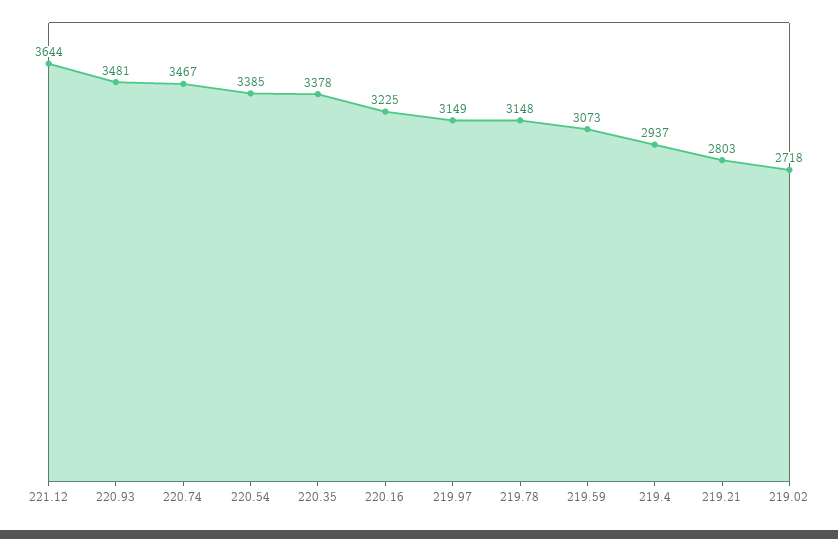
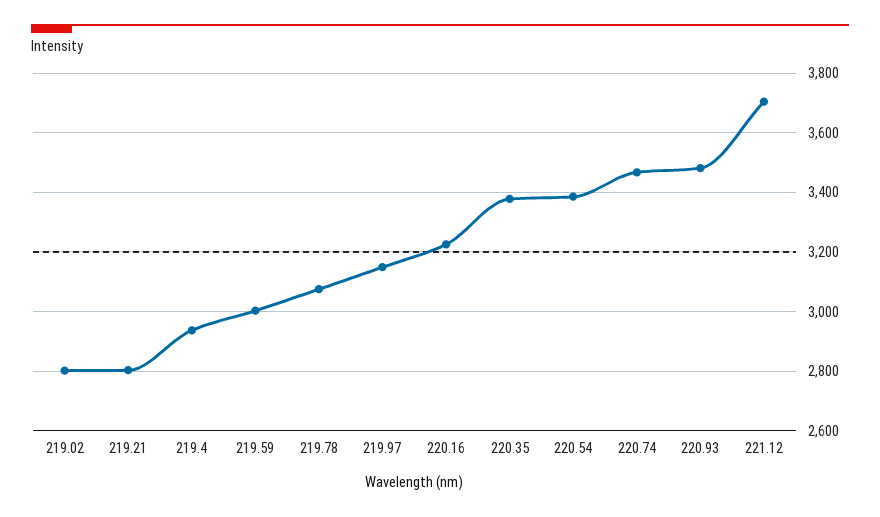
221.12: 3644 -> 3700
219.78: 3148 -> 3075
219.59: 3073 -> 3000
219.02: 2718 -> 2800

